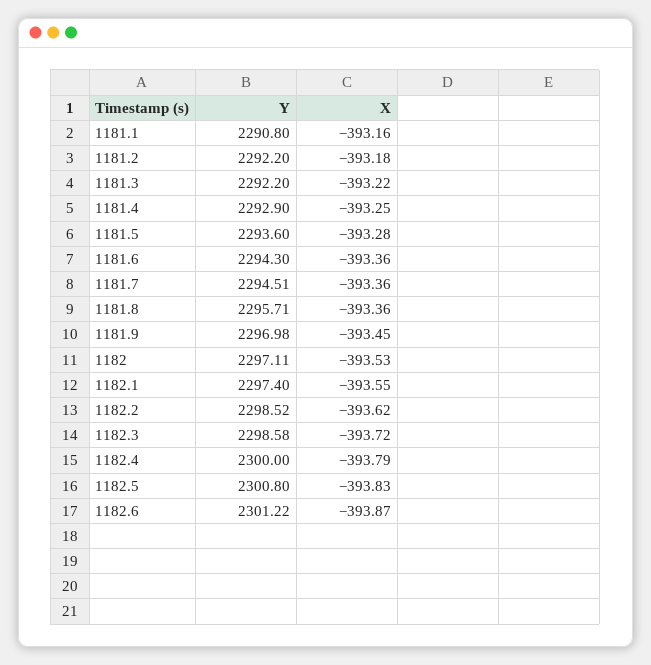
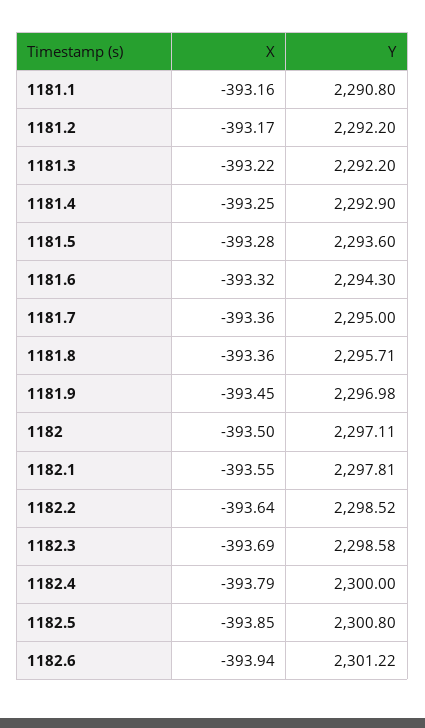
X, 1181.2: -393.18 -> -393.17
X, 1181.6: -393.36 -> -393.32
Y, 1181.7: 2294.51 -> 2295
X, 1182: -393.53 -> -393.5
Y, 1182.1: 2297.4 -> 2297.81
X, 1182.2: -393.62 -> -393.64
X, 1182.3: -393.72 -> -393.69
X, 1182.5: -393.83 -> -393.85
X, 1182.6: -393.87 -> -393.94

